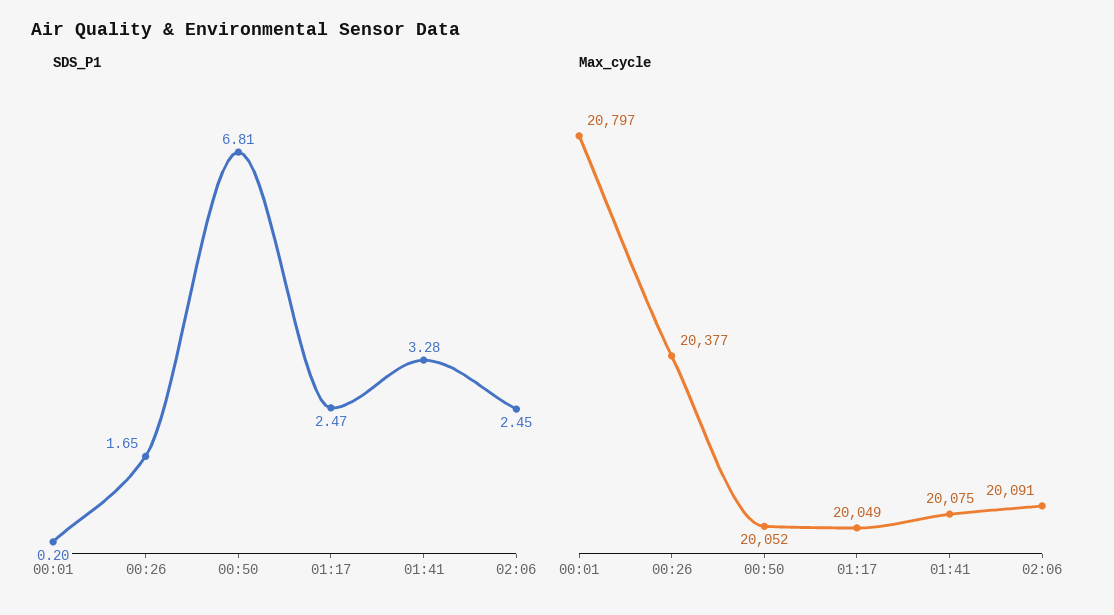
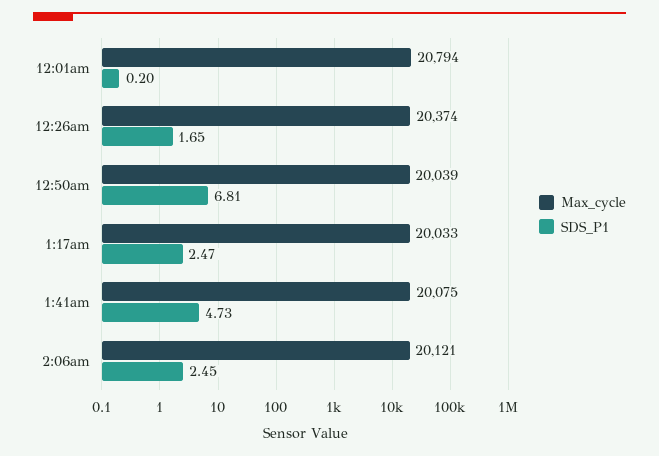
SDS_P1, 01:41: 3.28 -> 4.73
Max_cycle, 00:01: 20797 -> 20794
Max_cycle, 00:26: 20377 -> 20374
Max_cycle, 00:50: 20052 -> 20039
Max_cycle, 01:17: 20049 -> 20033
Max_cycle, 02:06: 20091 -> 20121

